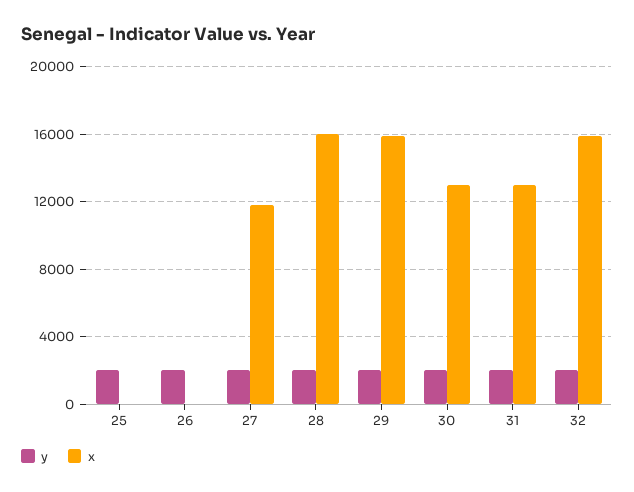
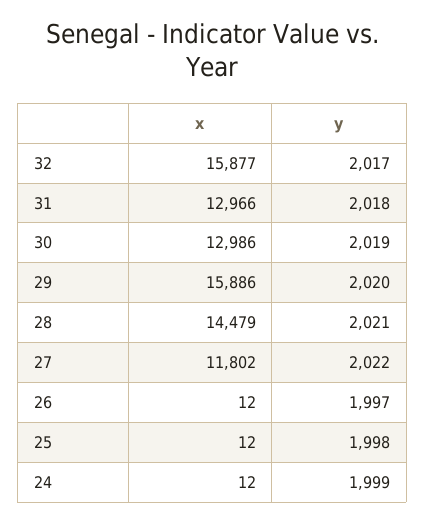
x, 28: 16000 -> 14479
x, 24: none -> 12
y, 24: none -> 1999

